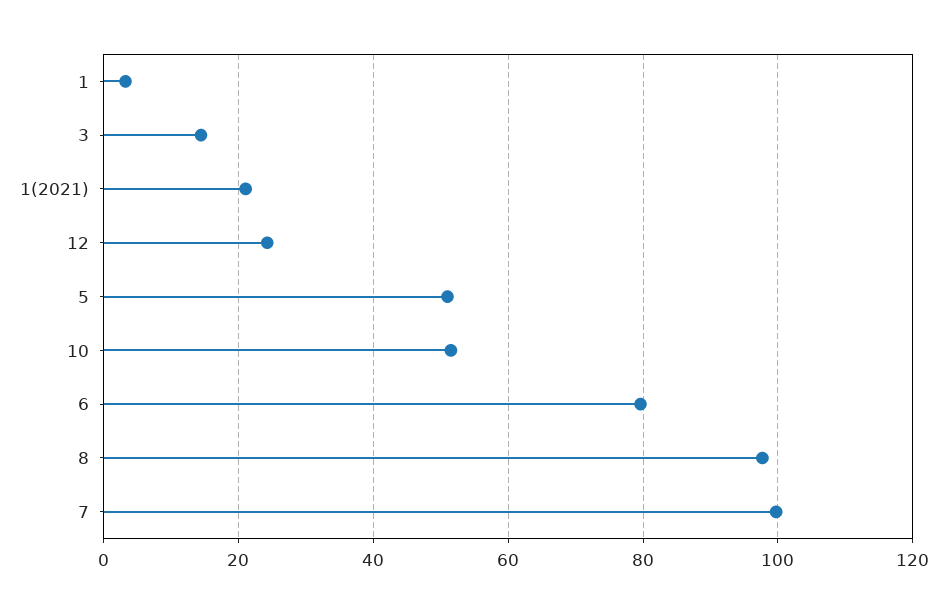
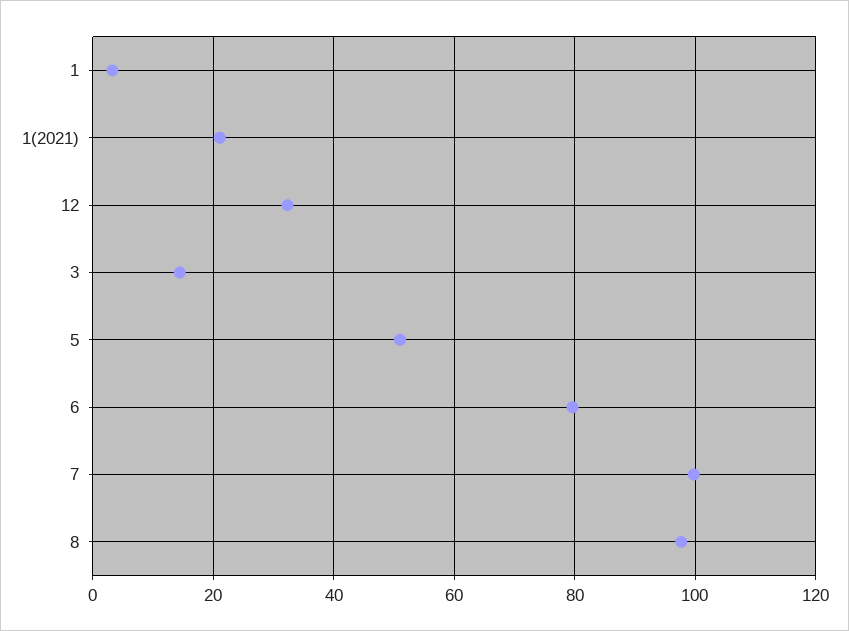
12: 24 -> 32
10: 52 -> none

